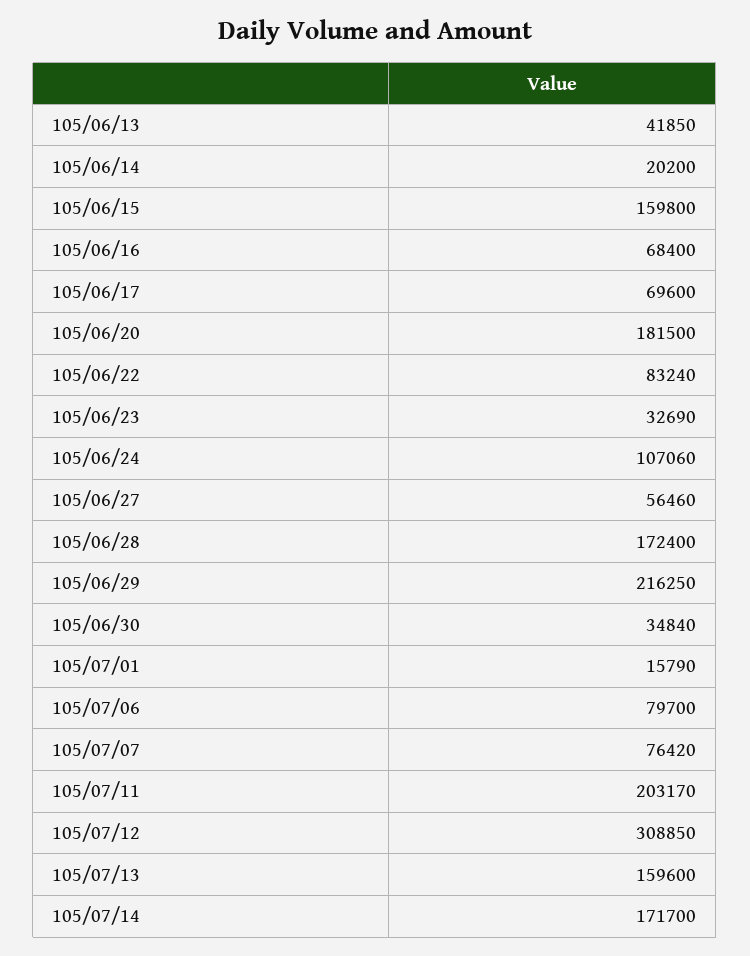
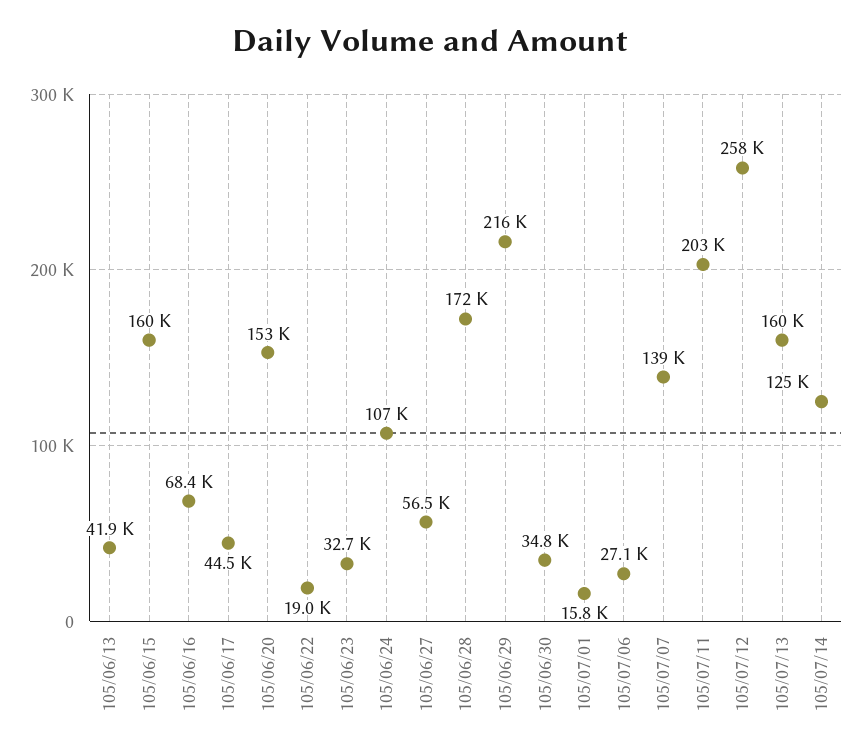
105/06/14: 20200 -> none
105/06/17: 69600 -> 44500
105/06/20: 181500 -> 153000
105/06/22: 83240 -> 19000
105/07/06: 79700 -> 27100
105/07/07: 76420 -> 139000
105/07/12: 308850 -> 258000
105/07/14: 171700 -> 125000

